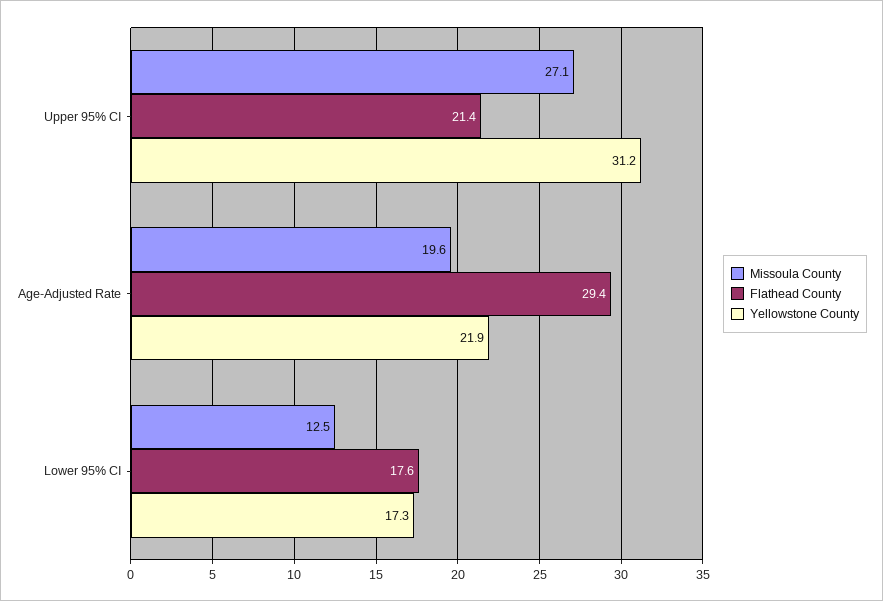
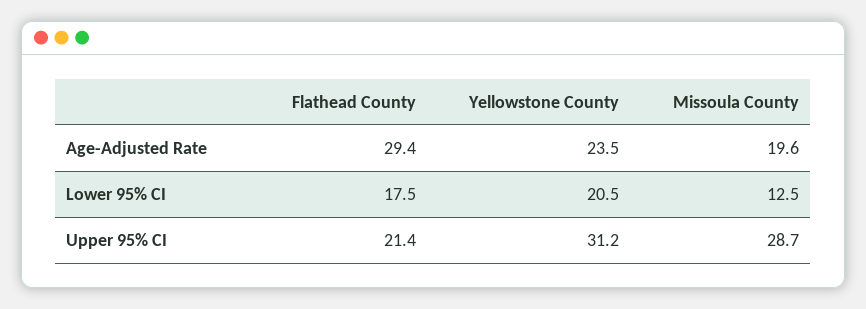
Missoula County, Upper 95% CI: 27.1 -> 28.7
Yellowstone County, Age-Adjusted Rate: 21.9 -> 23.5
Flathead County, Lower 95% CI: 17.6 -> 17.5
Yellowstone County, Lower 95% CI: 17.3 -> 20.5

